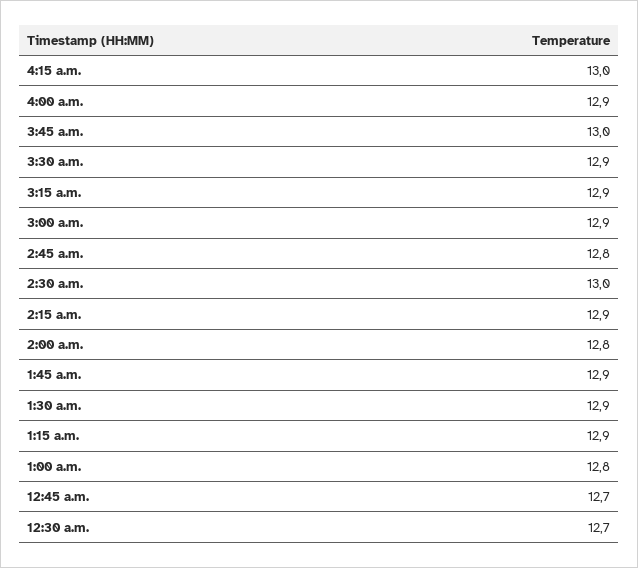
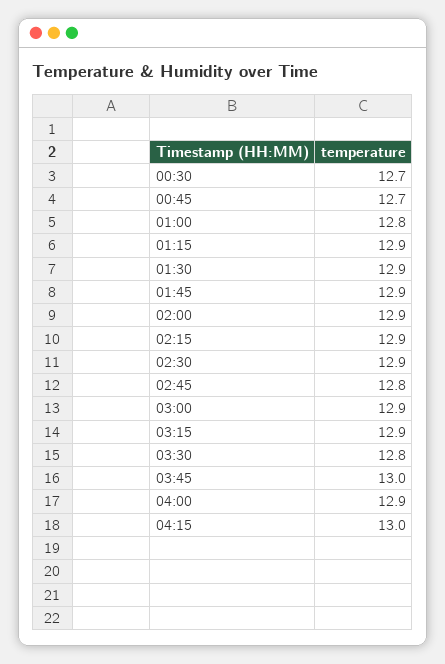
3:30 a.m.: 12.9 -> 12.8
2:30 a.m.: 13 -> 12.9
2:00 a.m.: 12.8 -> 12.9

